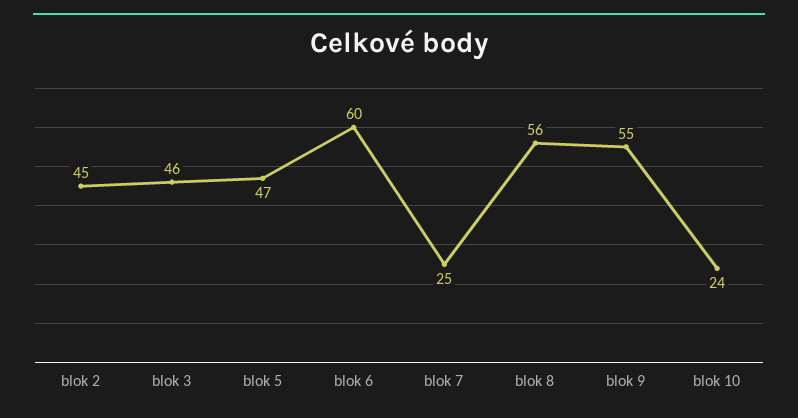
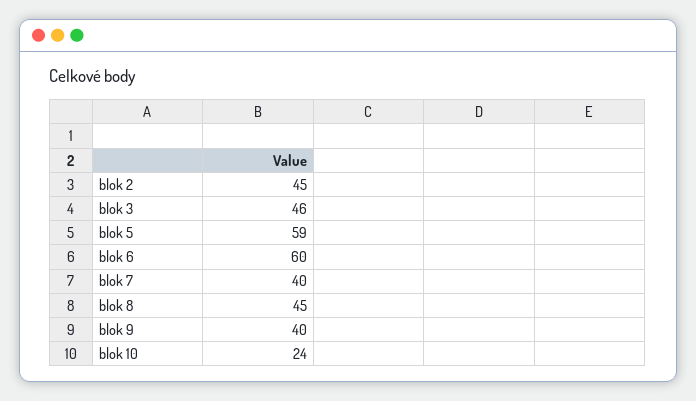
blok 5: 47 -> 59
blok 7: 25 -> 40
blok 8: 56 -> 45
blok 9: 55 -> 40

